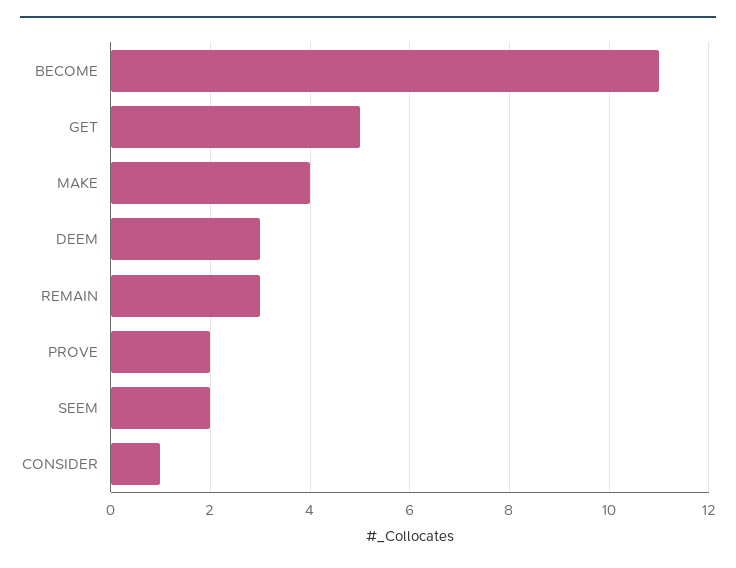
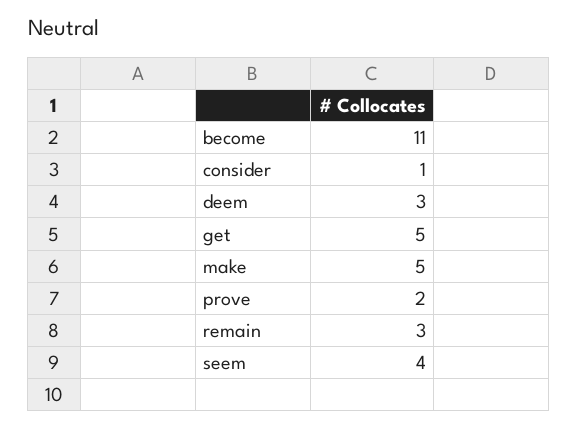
MAKE: 4 -> 5
SEEM: 2 -> 4

